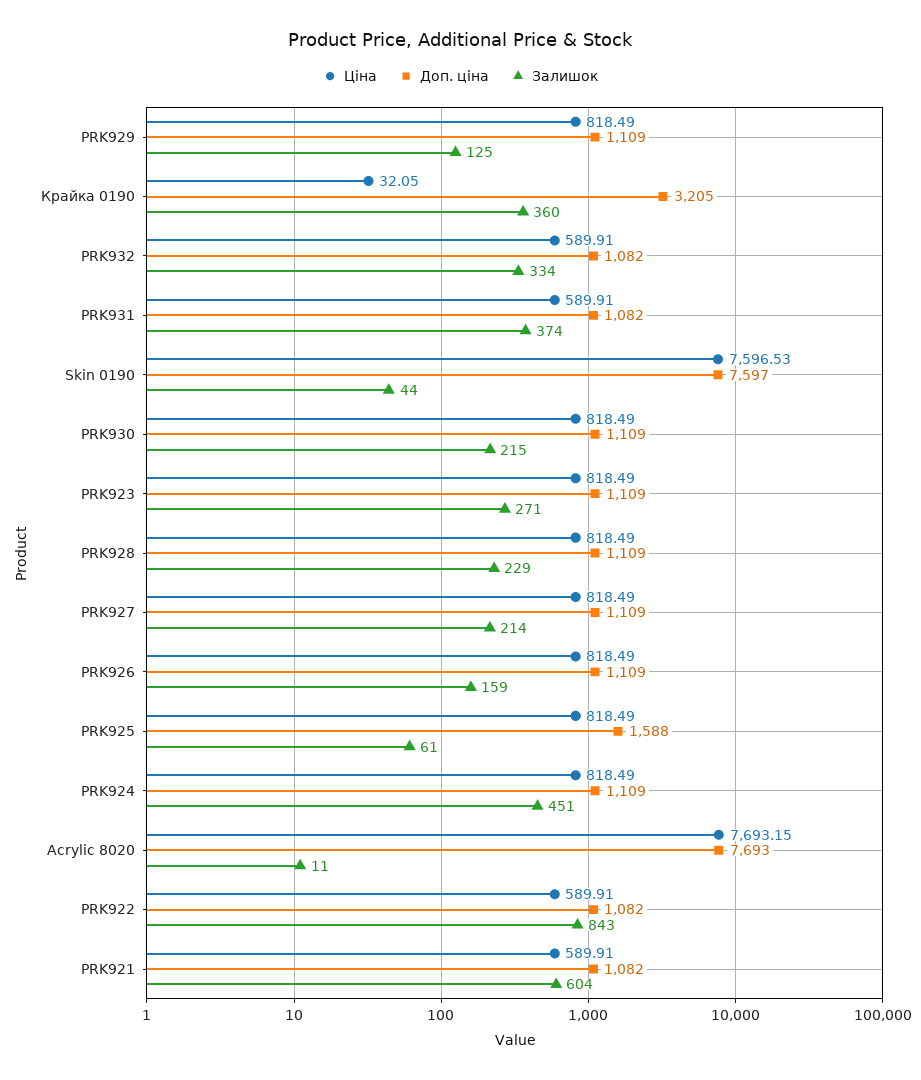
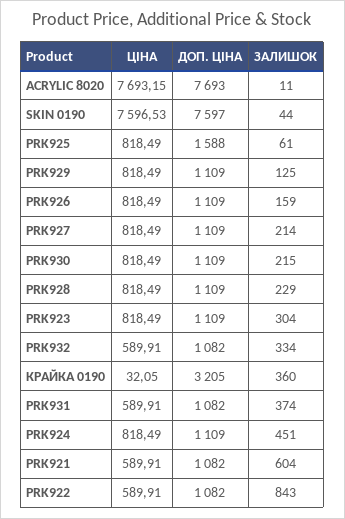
Залишок, PRK923: 271 -> 304

